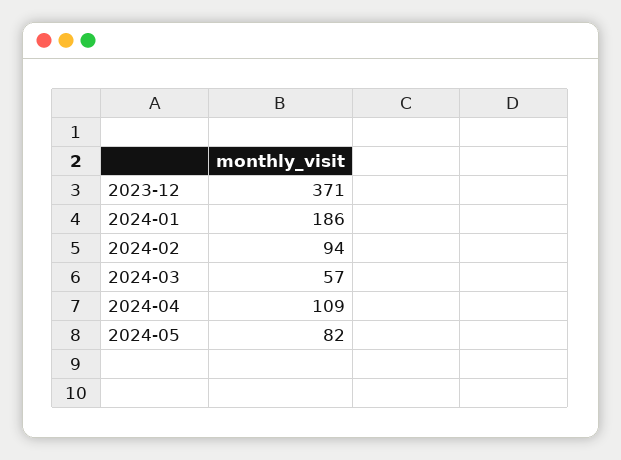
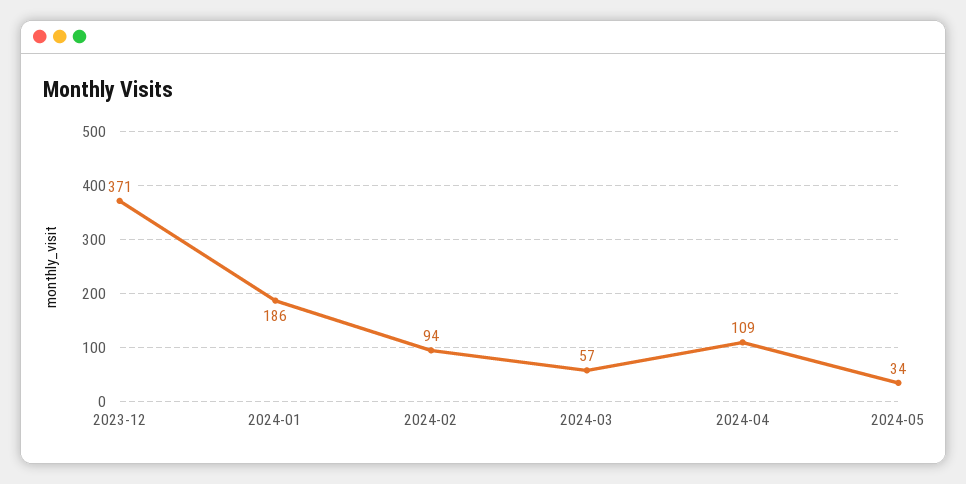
2024-05: 82 -> 34

